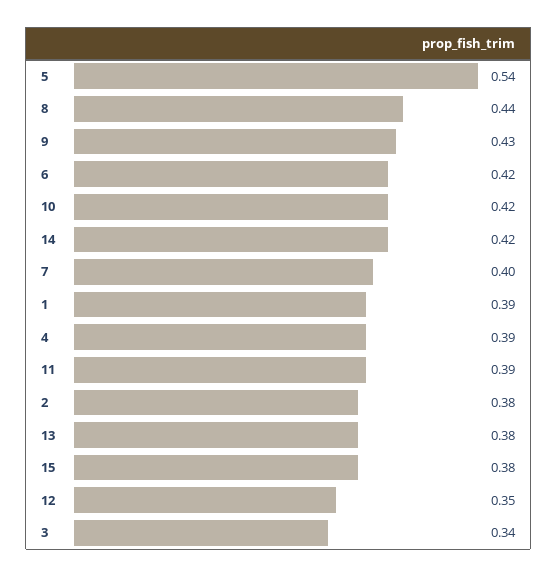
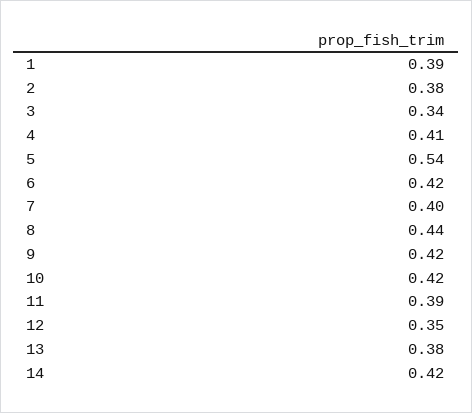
9: 0.43 -> 0.42
4: 0.39 -> 0.41
15: 0.38 -> none

